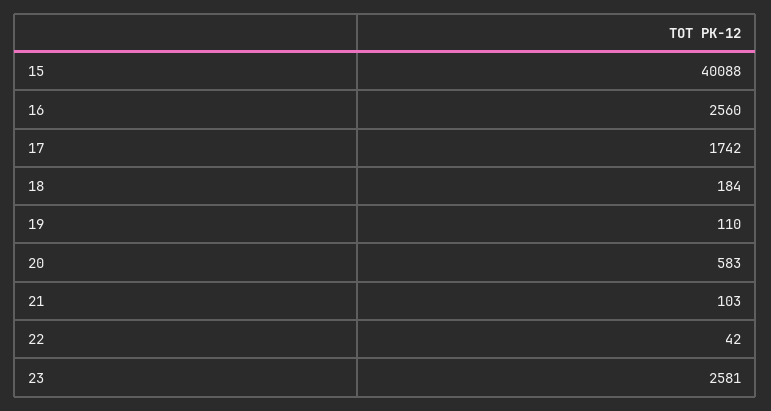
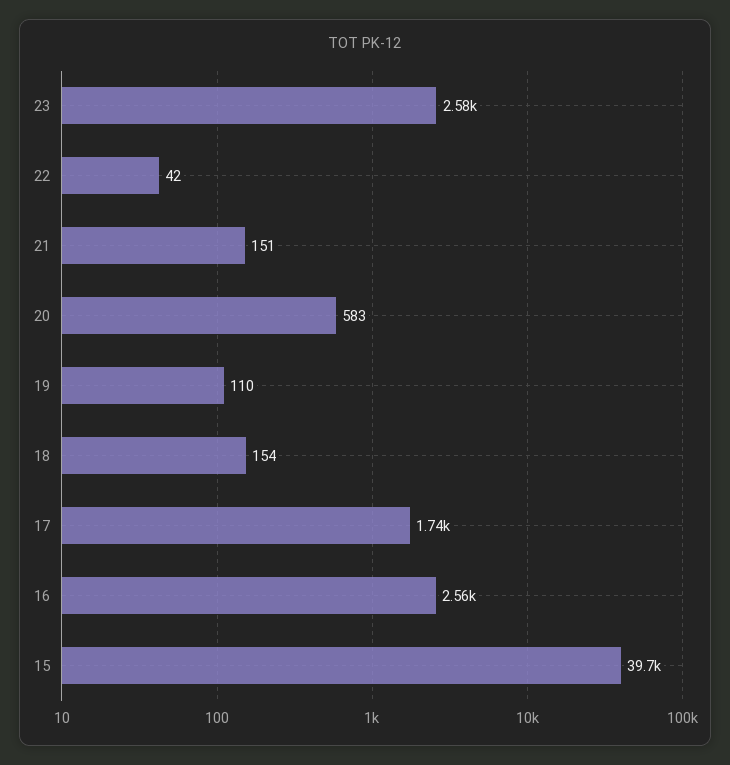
15: 40088 -> 39700
18: 184 -> 154
21: 103 -> 151

